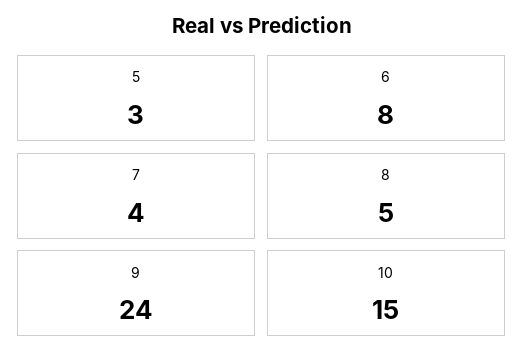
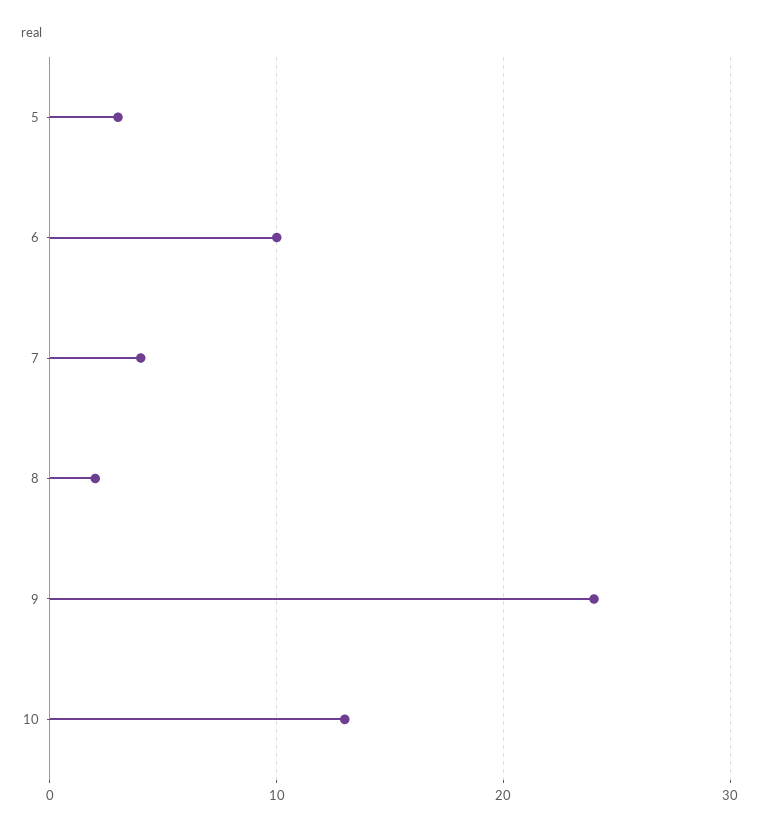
6: 8 -> 10
8: 5 -> 2
10: 15 -> 13

